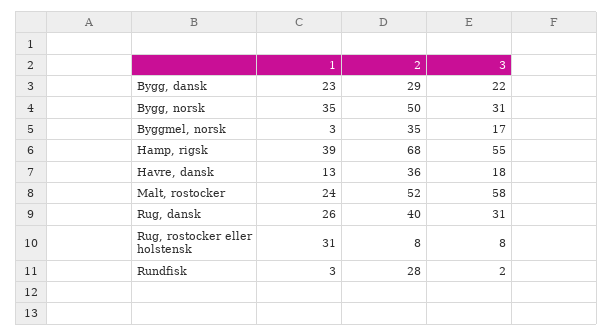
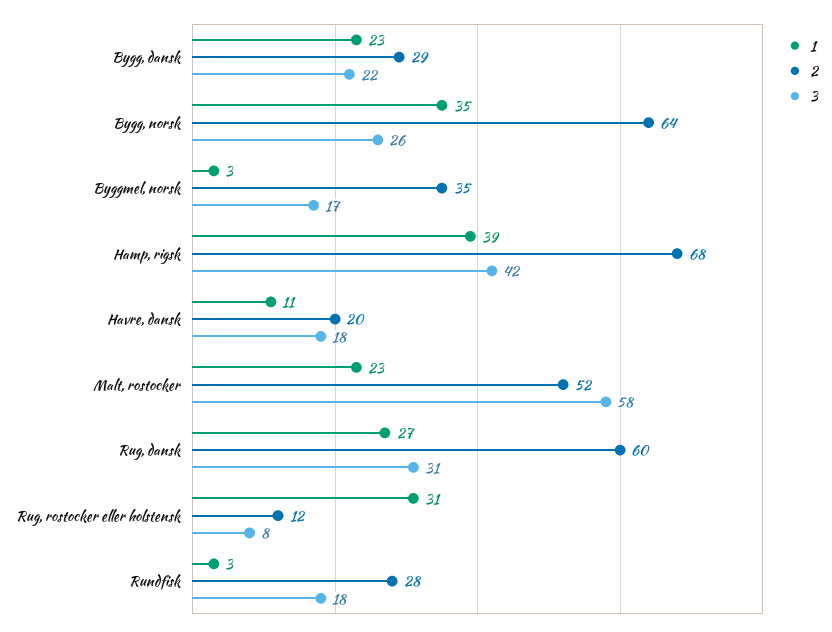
2, Bygg, norsk: 50 -> 64
3, Bygg, norsk: 31 -> 26
3, Hamp, rigsk: 55 -> 42
1, Havre, dansk: 13 -> 11
2, Havre, dansk: 36 -> 20
1, Malt, rostocker: 24 -> 23
1, Rug, dansk: 26 -> 27
2, Rug, dansk: 40 -> 60
2, Rug, rostocker eller holstensk: 8 -> 12
3, Rundfisk: 2 -> 18

